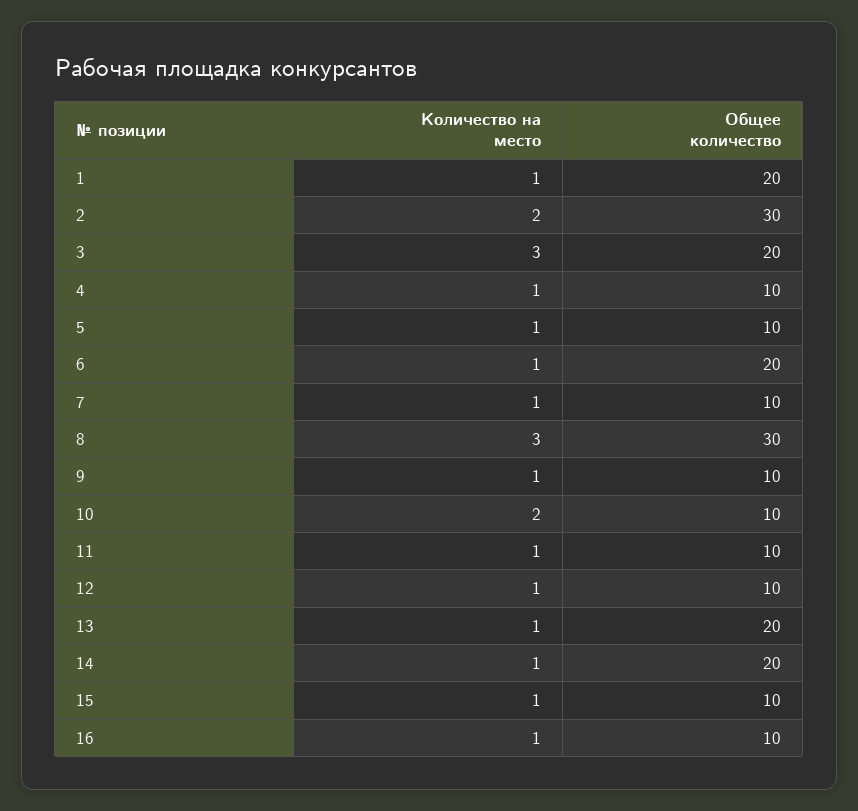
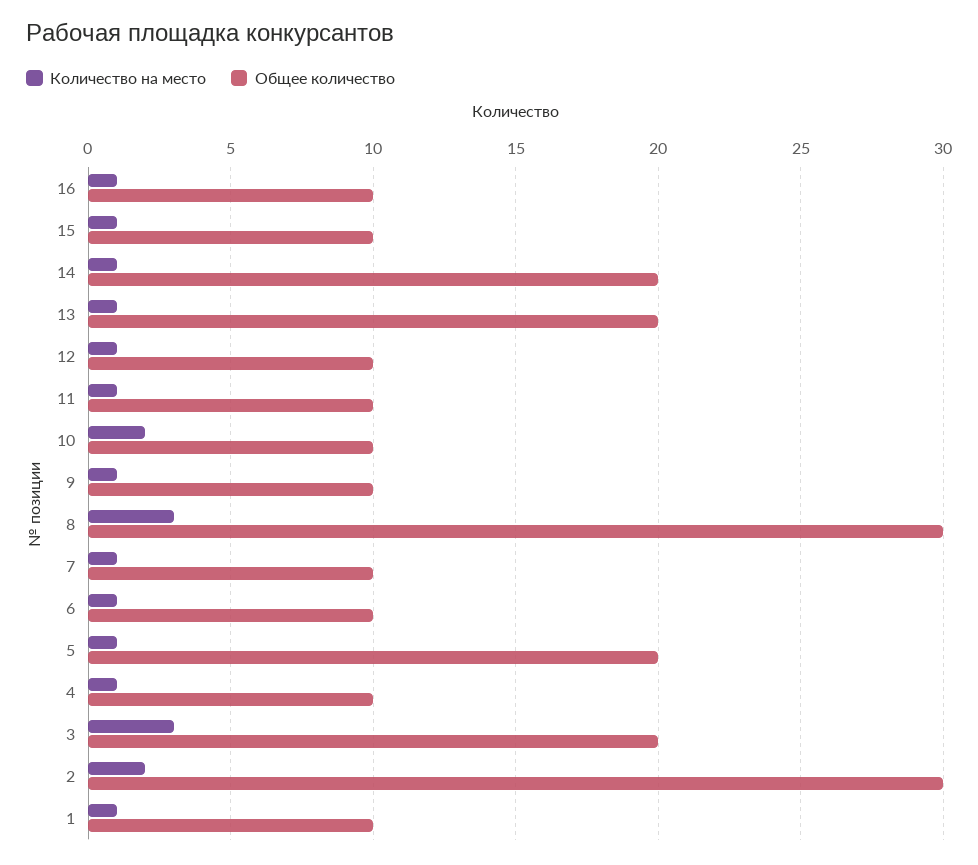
Общее количество, 1: 20 -> 10
Общее количество, 5: 10 -> 20
Общее количество, 6: 20 -> 10

